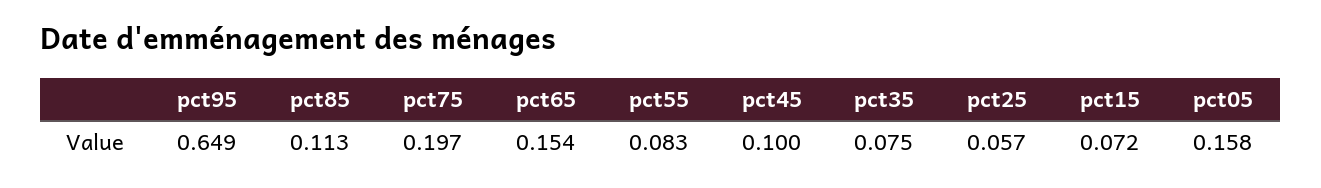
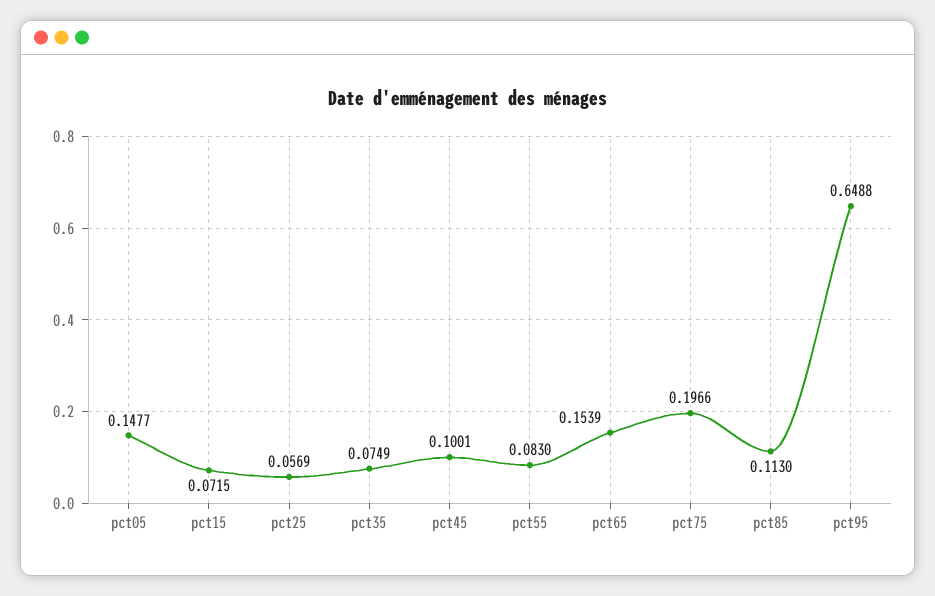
pct05: 0.158 -> 0.1477

